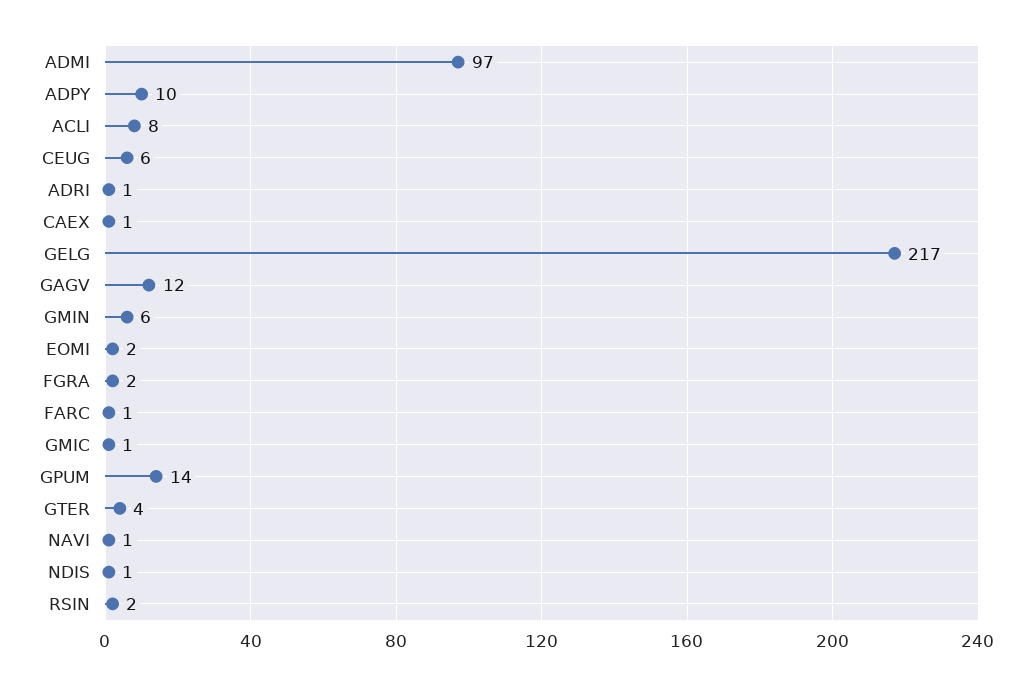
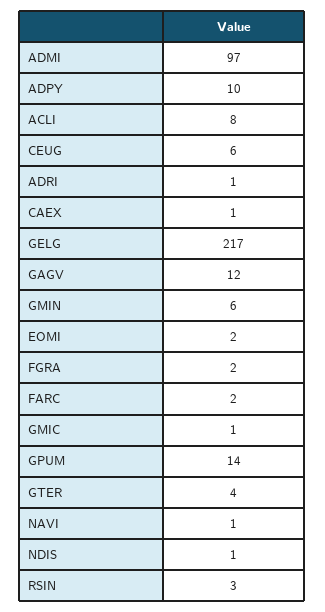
FARC: 1 -> 2
RSIN: 2 -> 3

